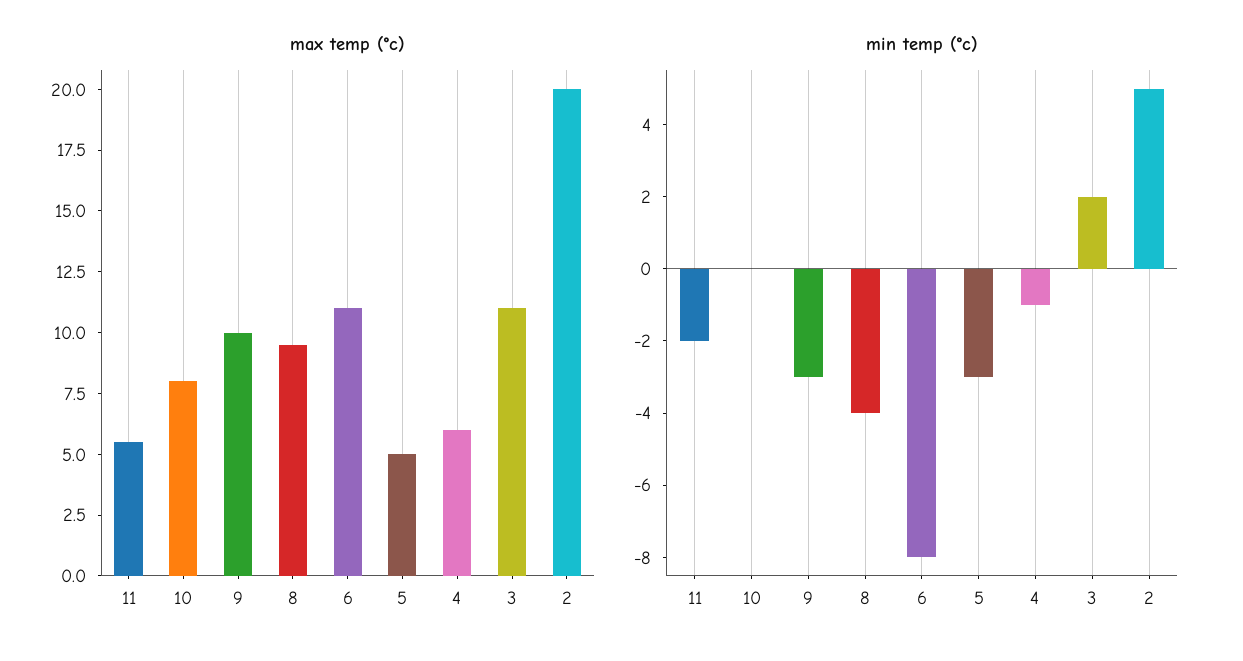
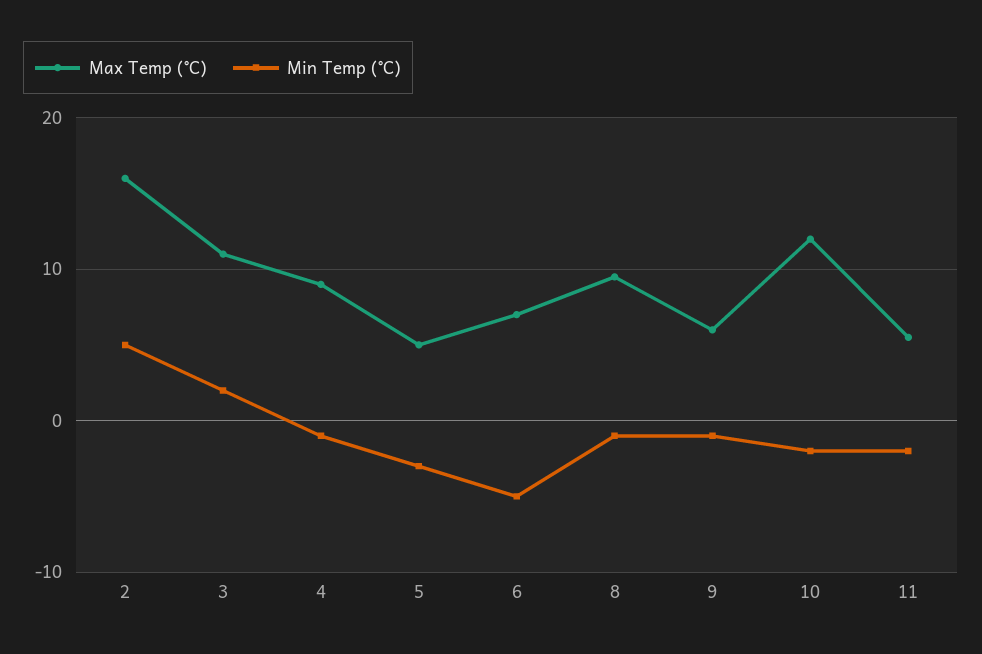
max temp (°c), 10: 8 -> 12
max temp (°c), 9: 10 -> 6
max temp (°c), 6: 11 -> 7
max temp (°c), 4: 6 -> 9
max temp (°c), 2: 20 -> 16
min temp (°c), 10: 0 -> -2
min temp (°c), 9: -3 -> -1
min temp (°c), 8: -4 -> -1
min temp (°c), 6: -8 -> -5

